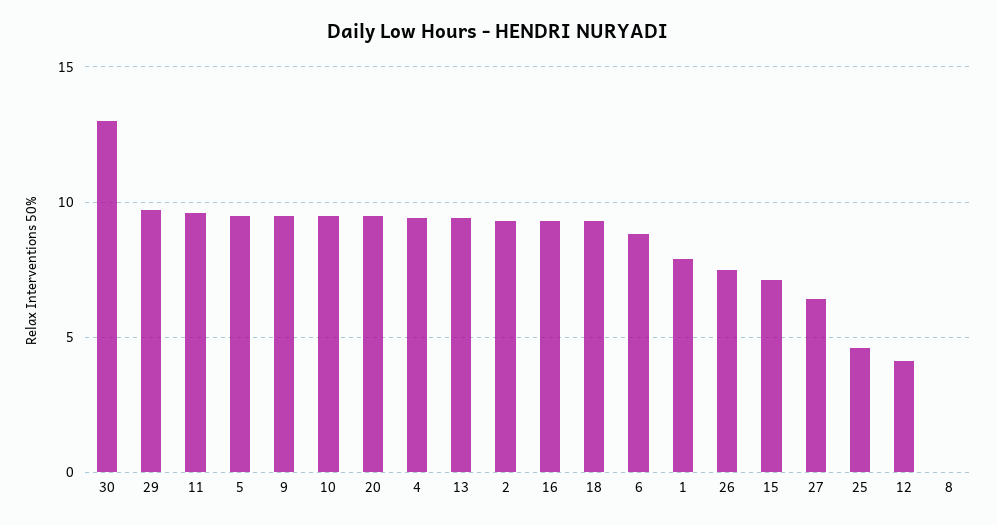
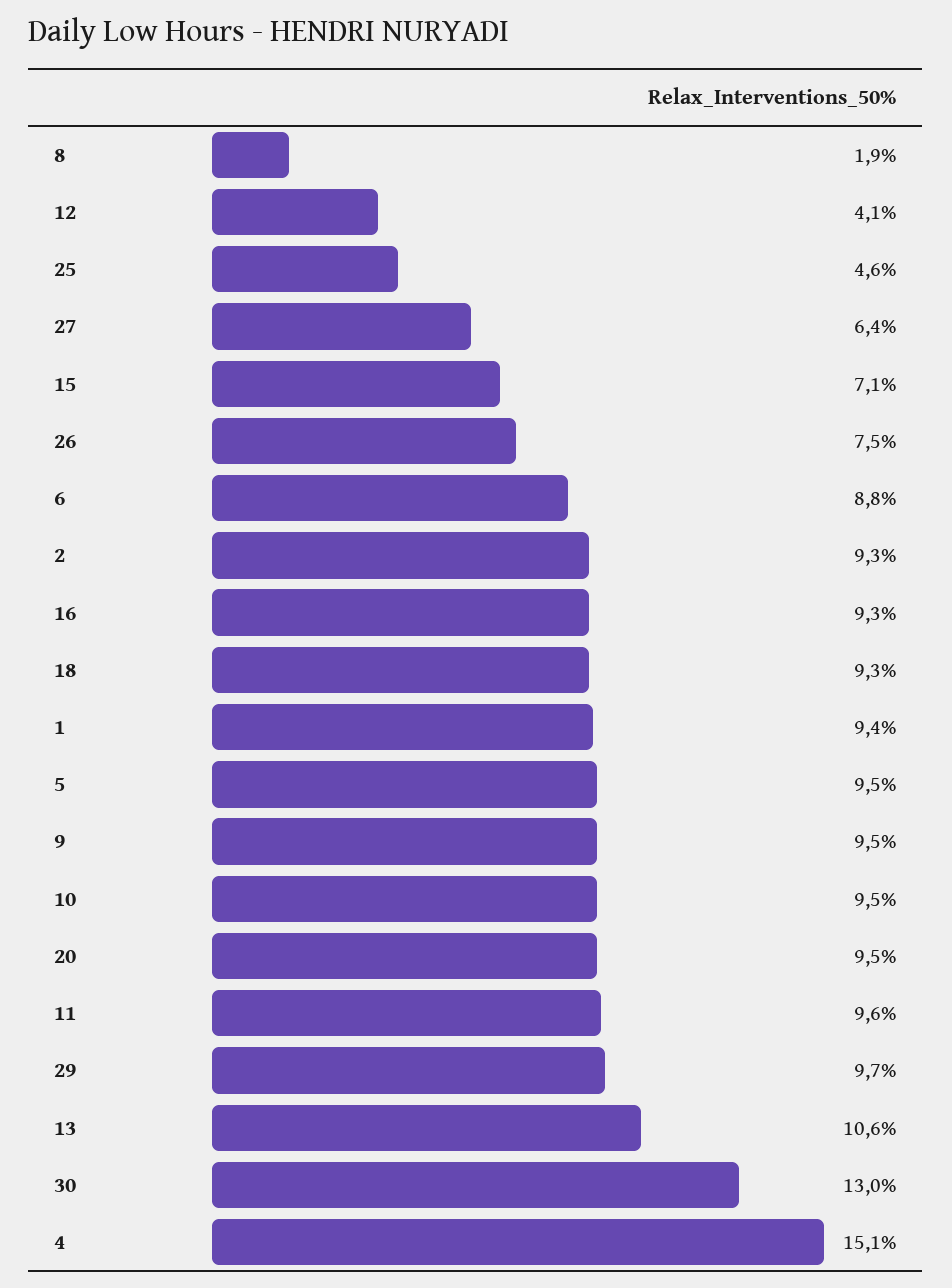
4: 9.5 -> 15.1
13: 9.5 -> 10.6
1: 8 -> 9.4
8: 0 -> 1.9

